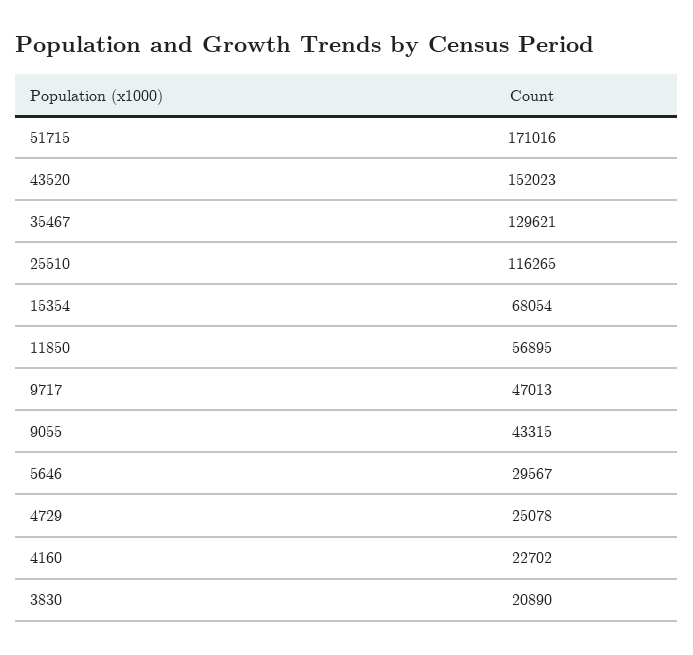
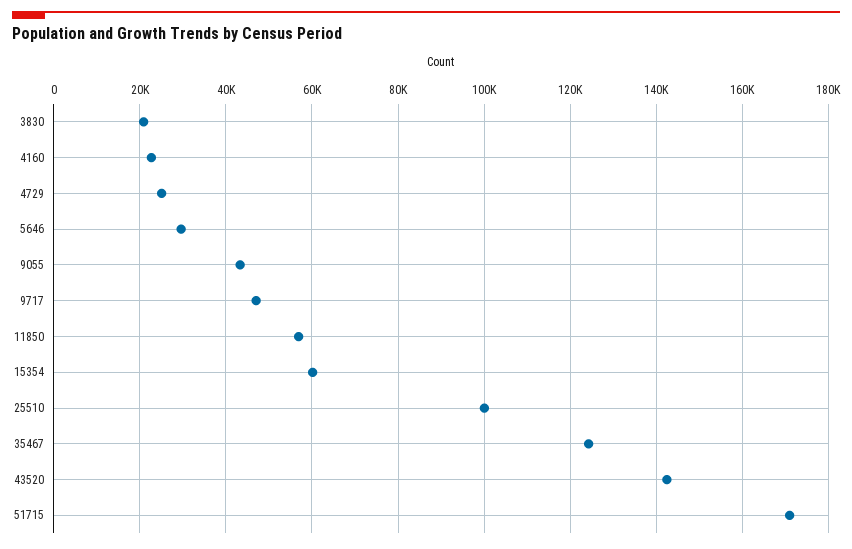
43520: 152023 -> 142000
35467: 129621 -> 124000
25510: 116265 -> 100000
15354: 68054 -> 60000

